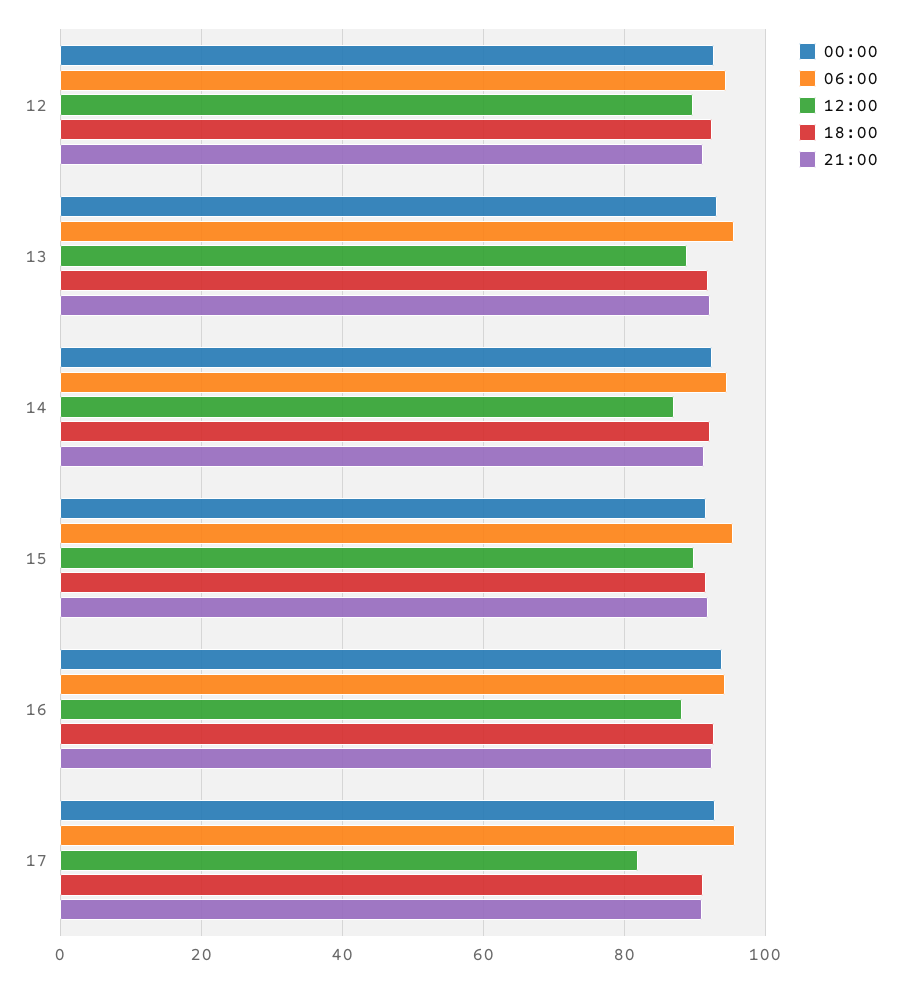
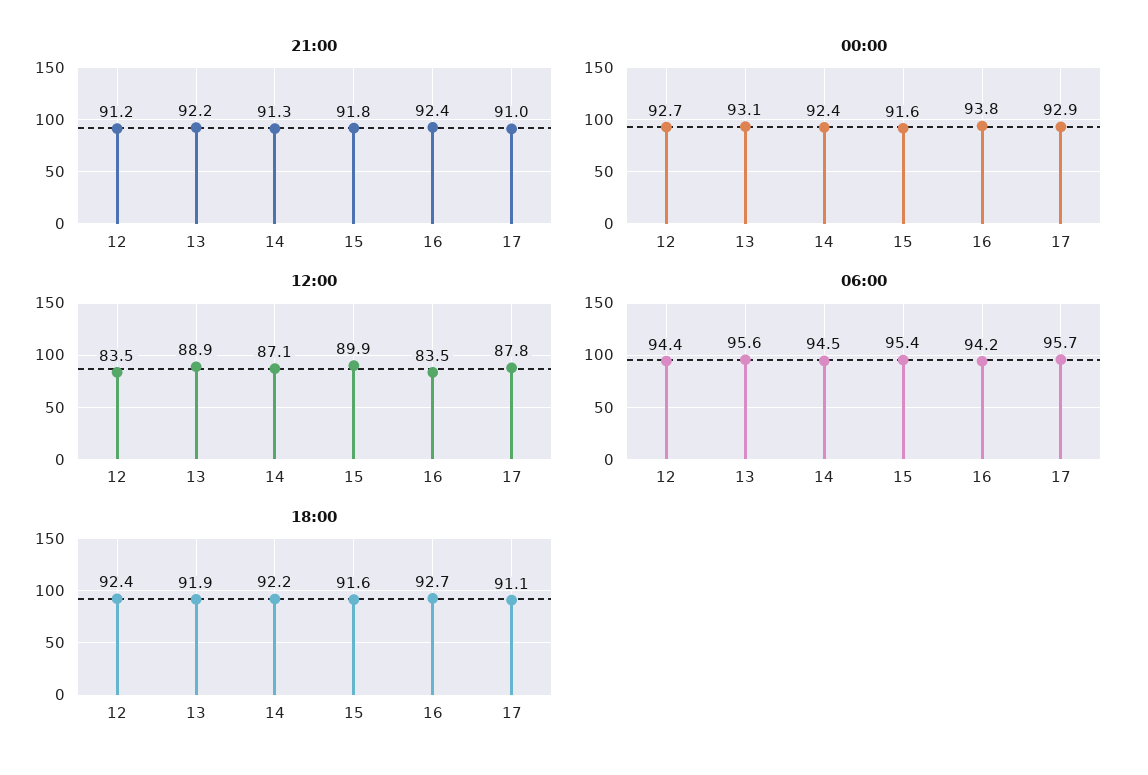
12:00, 12: 90 -> 83.5
12:00, 16: 88 -> 83.5
12:00, 17: 82 -> 87.8

